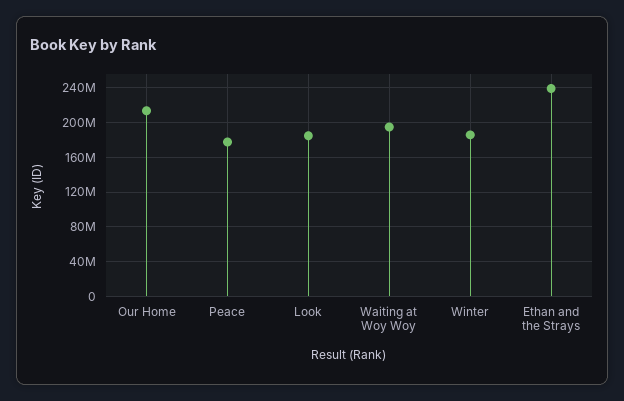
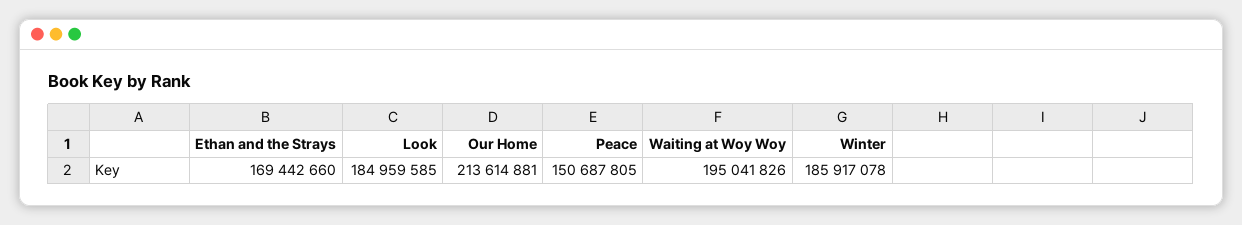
Peace: 180000000 -> 150687805
Ethan and the Strays: 240000000 -> 169442660

